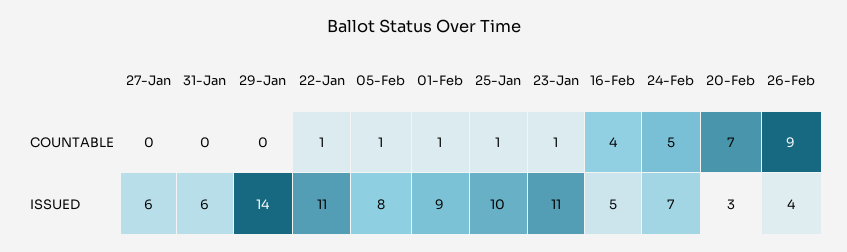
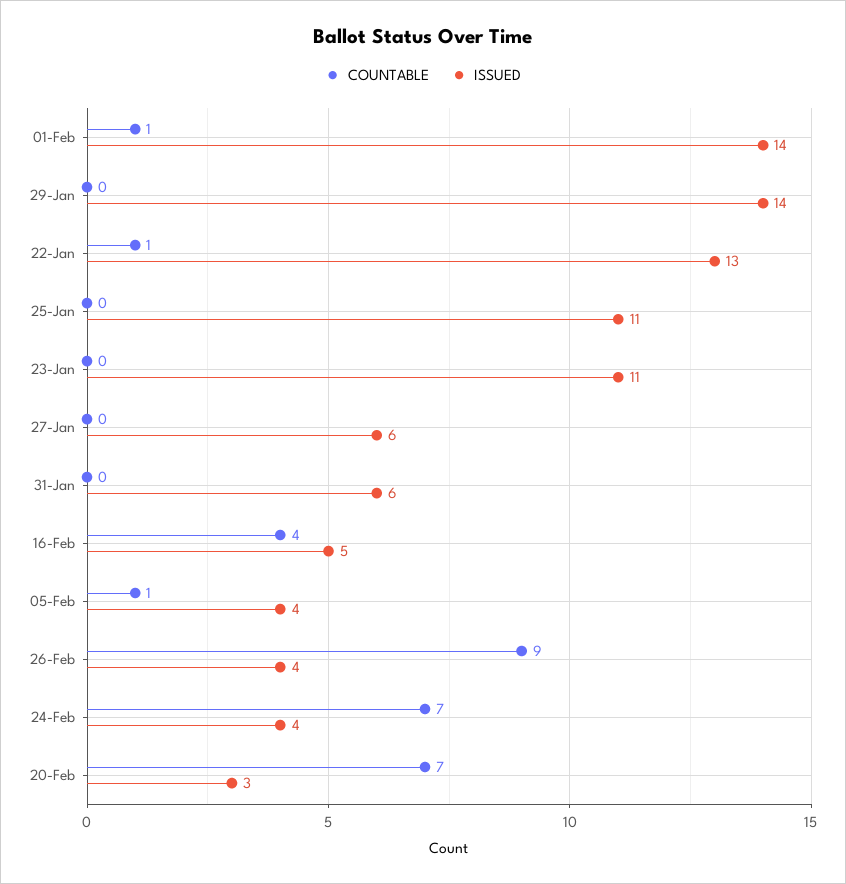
COUNTABLE, 25-Jan: 1 -> 0
COUNTABLE, 23-Jan: 1 -> 0
COUNTABLE, 24-Feb: 5 -> 7
ISSUED, 22-Jan: 11 -> 13
ISSUED, 05-Feb: 8 -> 4
ISSUED, 01-Feb: 9 -> 14
ISSUED, 25-Jan: 10 -> 11
ISSUED, 24-Feb: 7 -> 4

